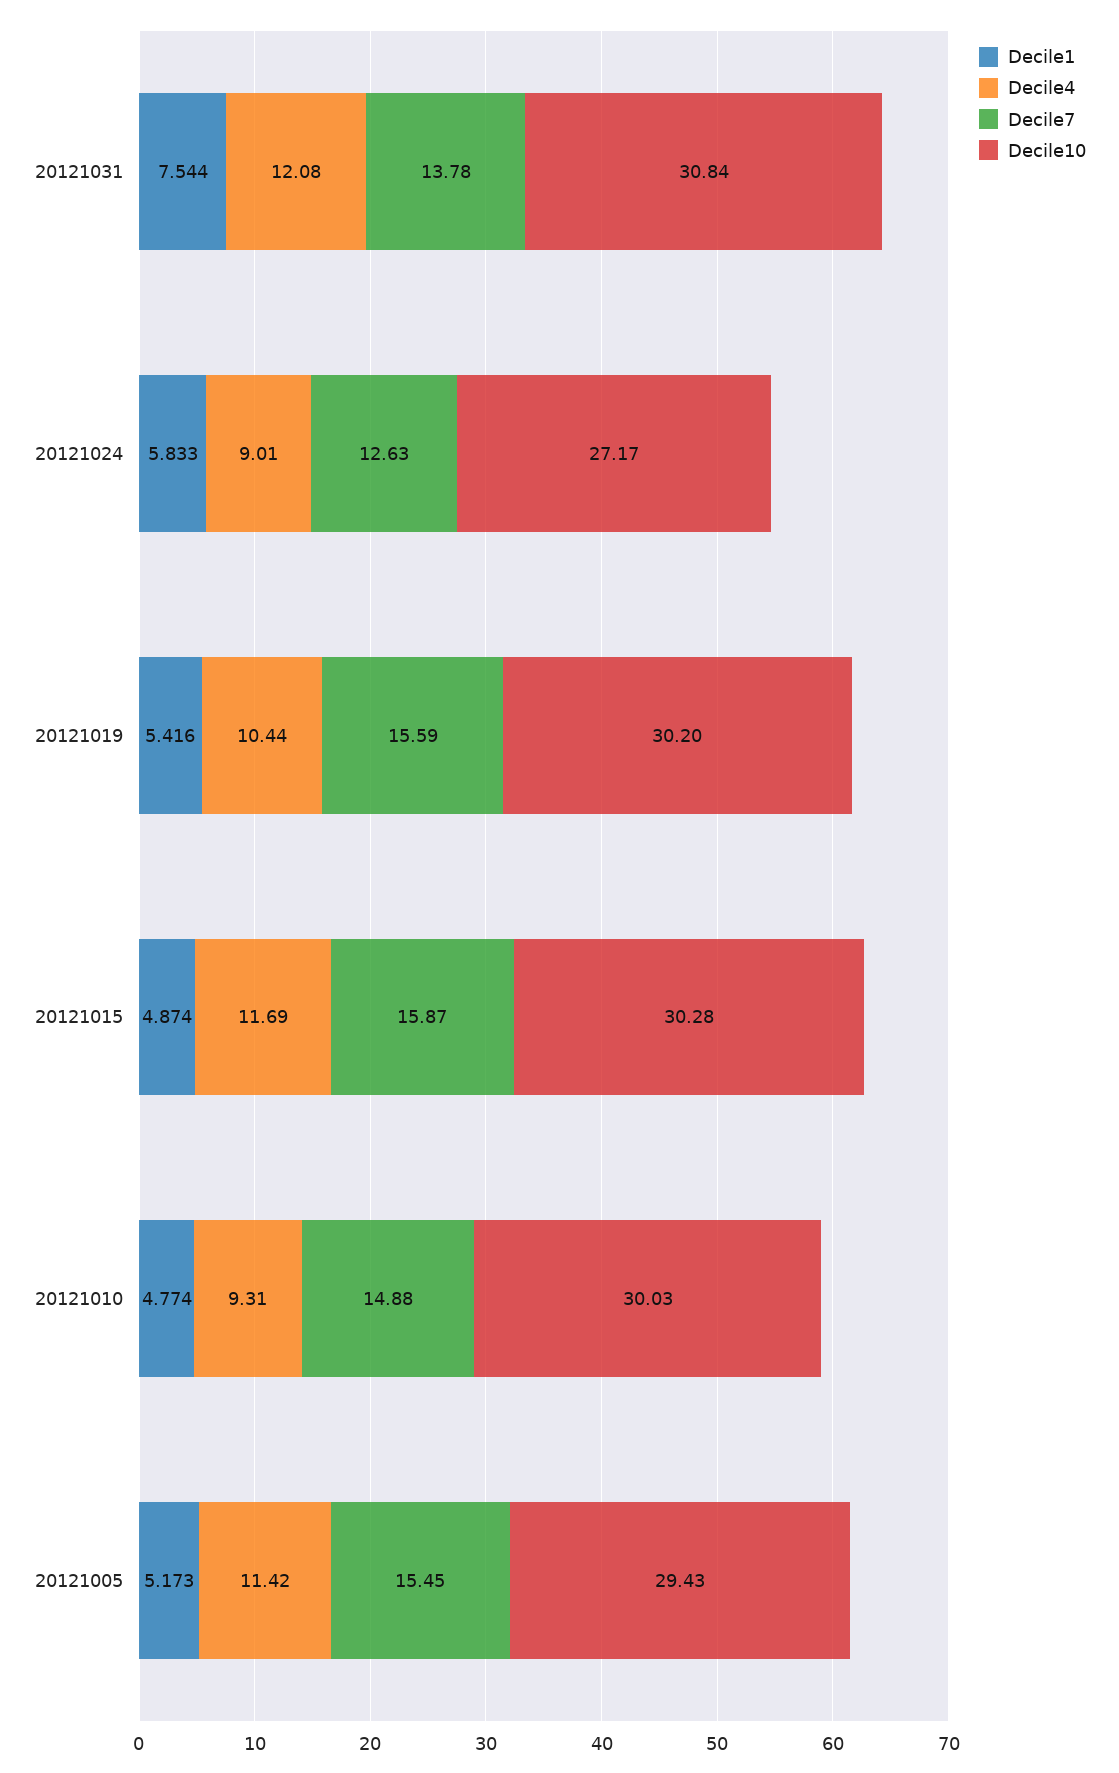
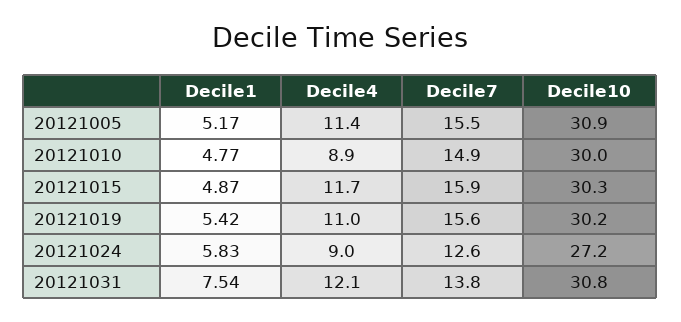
Decile4, 20121019: 10.44 -> 11
Decile4, 20121010: 9.31 -> 8.9
Decile10, 20121005: 29.43 -> 30.9

